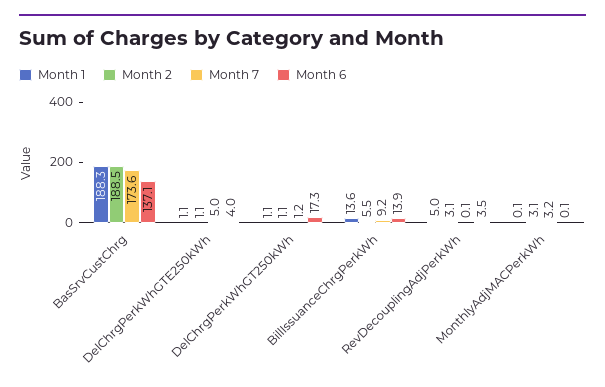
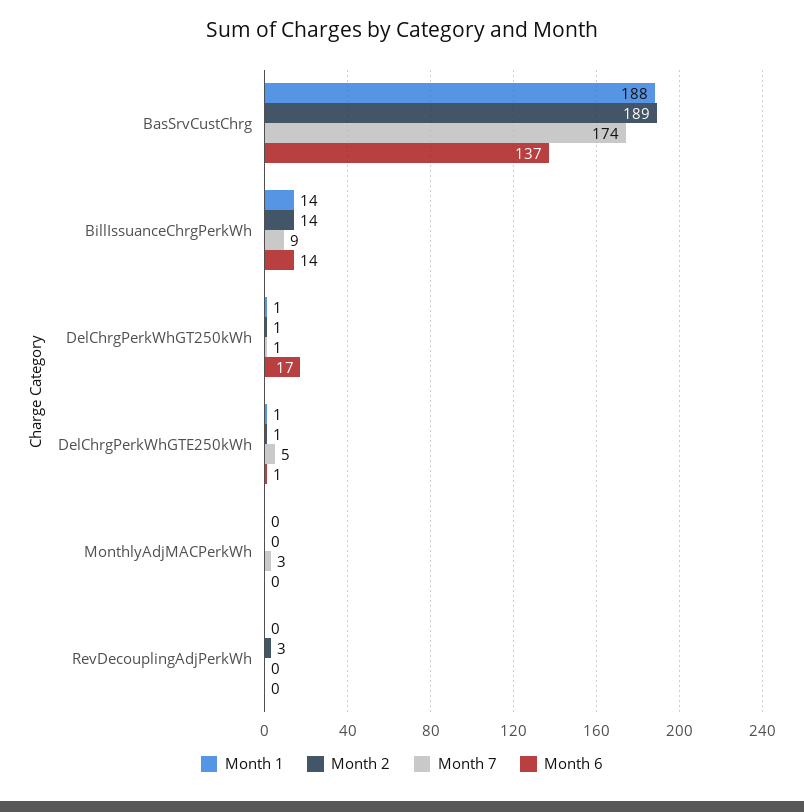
Month 6, DelChrgPerkWhGTE250kWh: 4 -> 1
Month 2, BillIssuanceChrgPerkWh: 5.5 -> 14
Month 1, RevDecouplingAdjPerkWh: 5 -> 0
Month 6, RevDecouplingAdjPerkWh: 3.5 -> 0
Month 2, MonthlyAdjMACPerkWh: 3.1 -> 0

